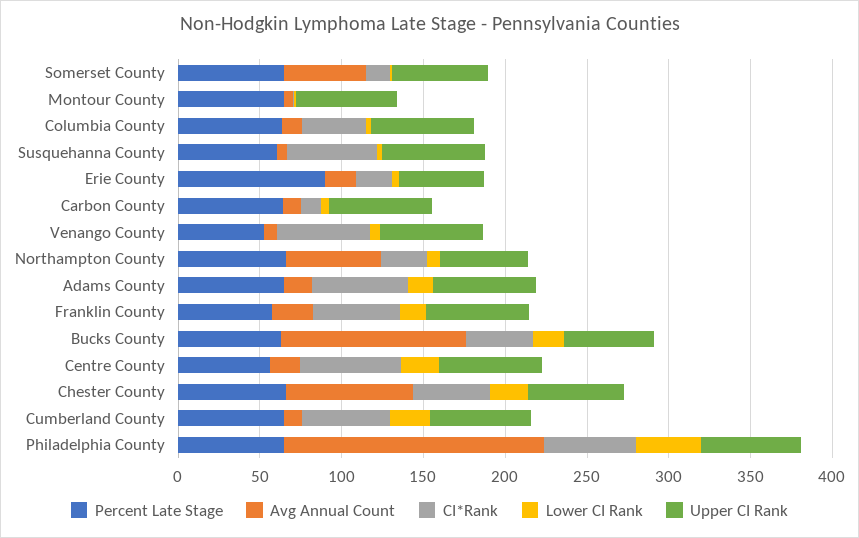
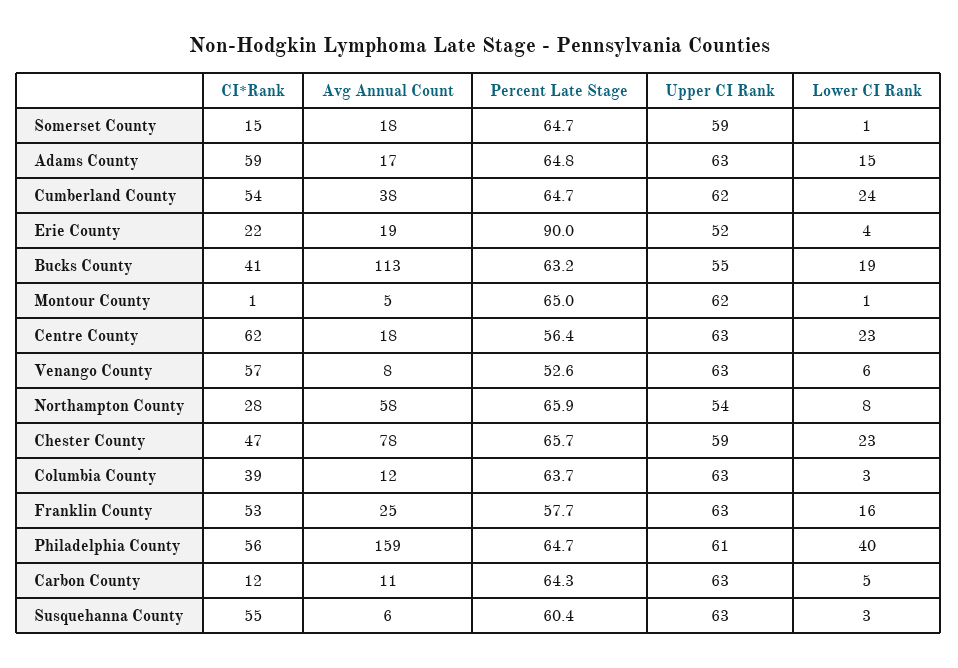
Avg Annual Count, Somerset County: 50 -> 18
Avg Annual Count, Cumberland County: 10 -> 38

